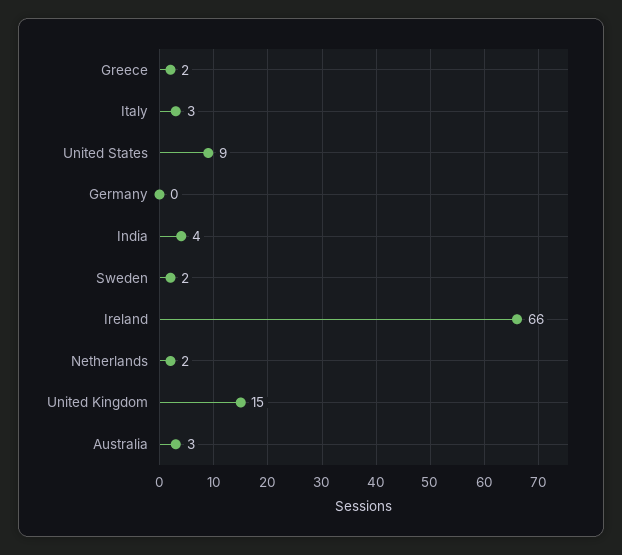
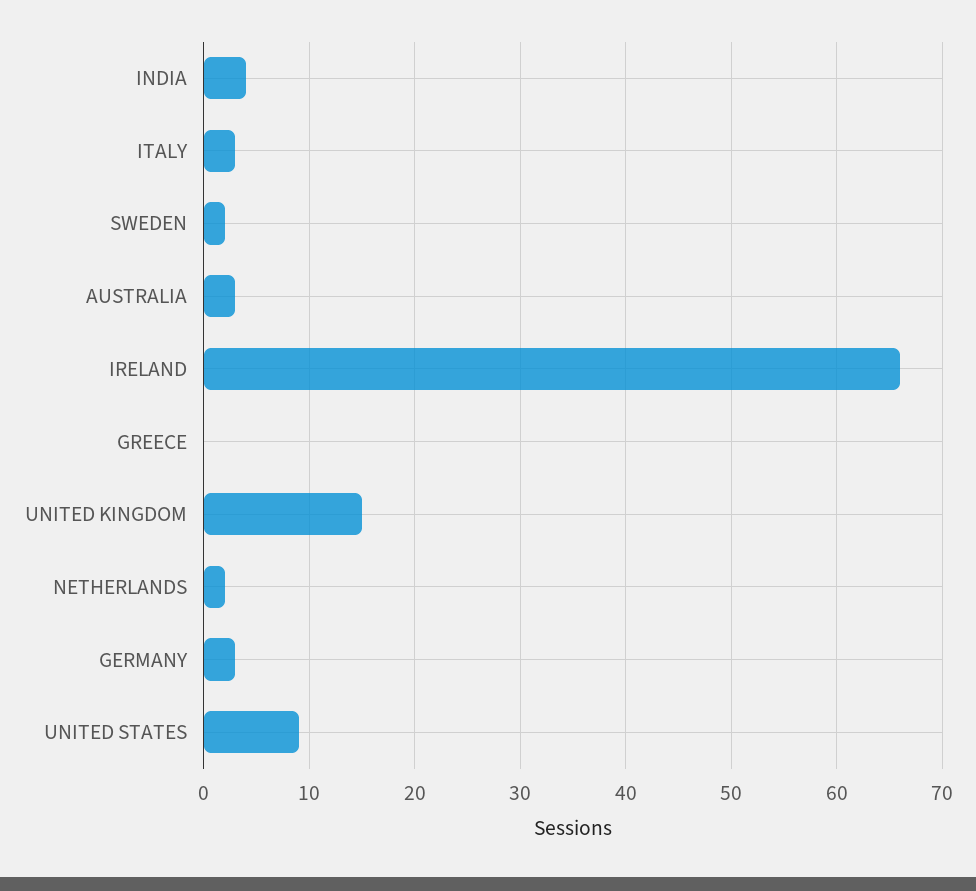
Greece: 2 -> 0
Germany: 0 -> 3

